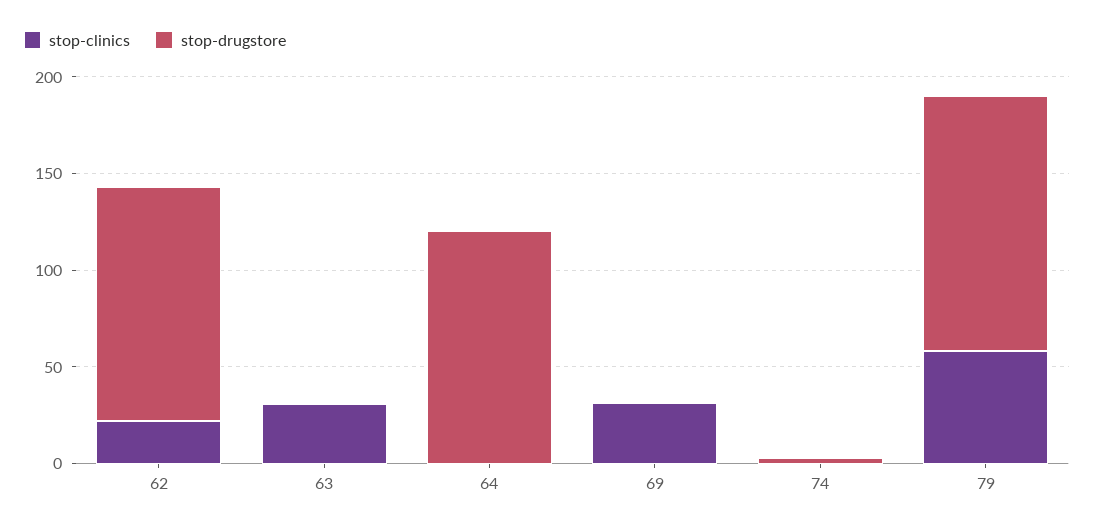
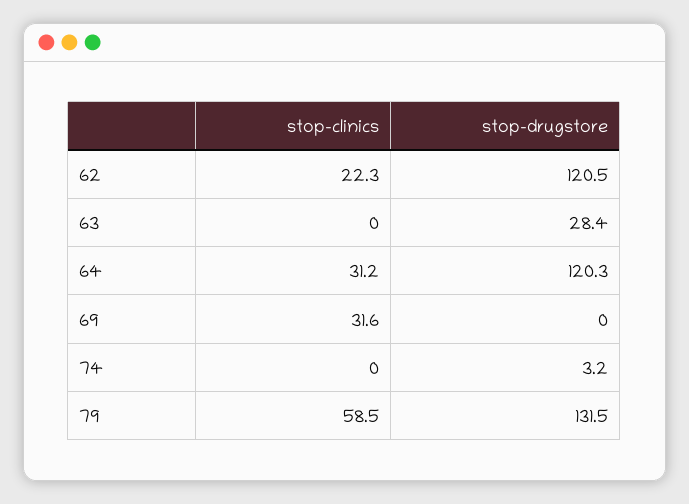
stop-clinics, 63: 30 -> 0
stop-drugstore, 63: 0 -> 28.4
stop-clinics, 64: 0 -> 31.2

